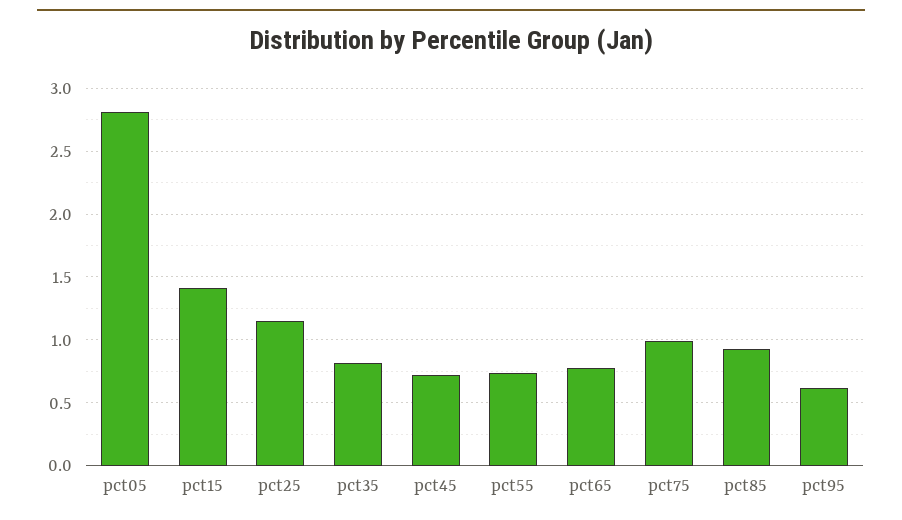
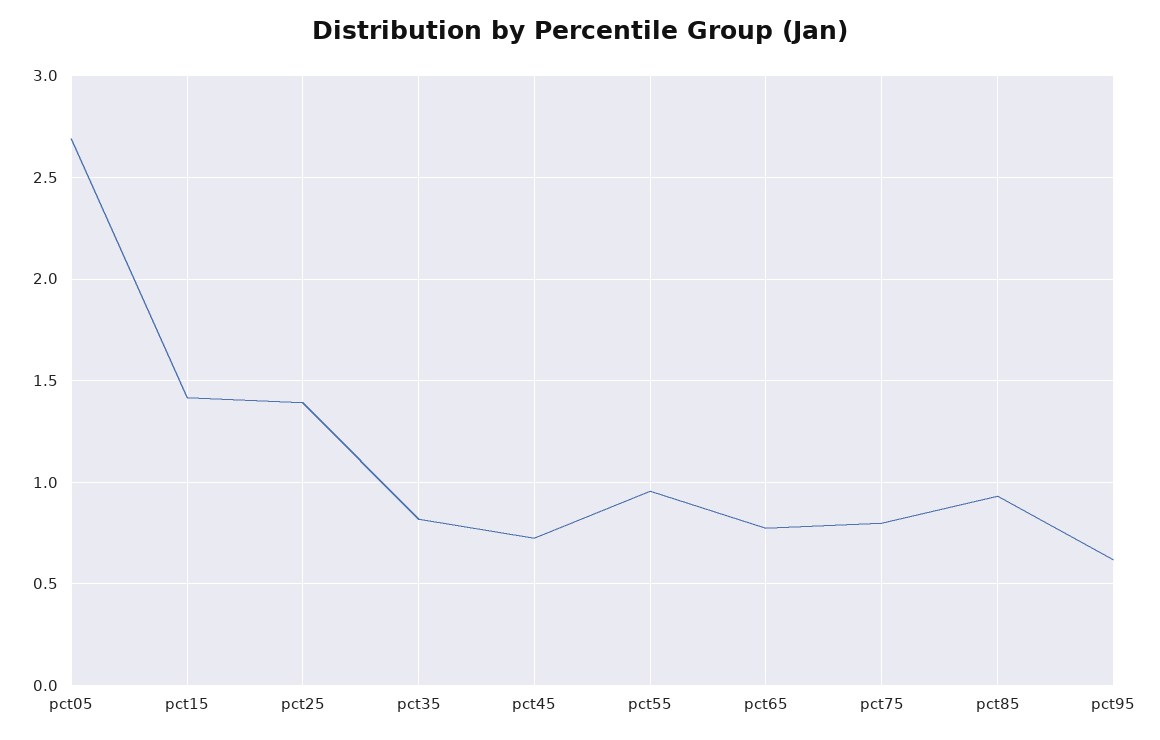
pct05: 2.8 -> 2.7
pct25: 1.15 -> 1.4
pct55: 0.75 -> 0.95
pct75: 1 -> 0.8

